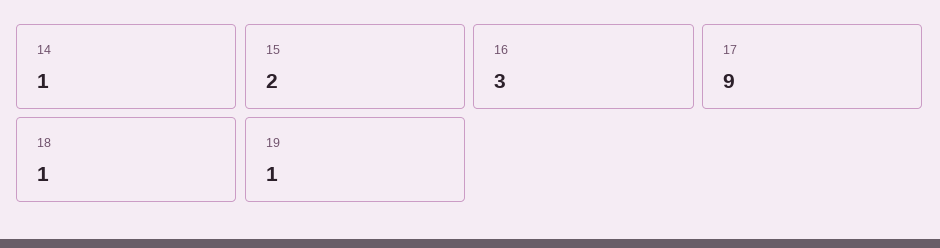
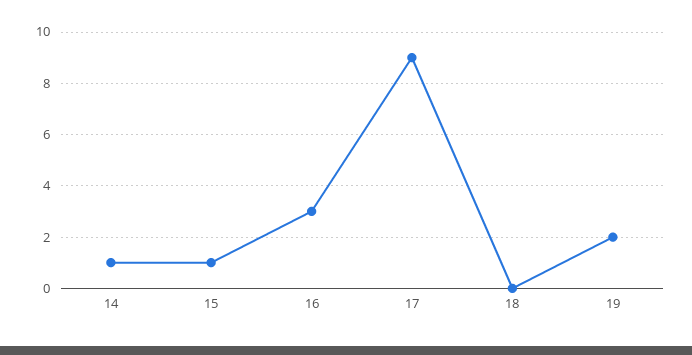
15: 2 -> 1
18: 1 -> 0
19: 1 -> 2

